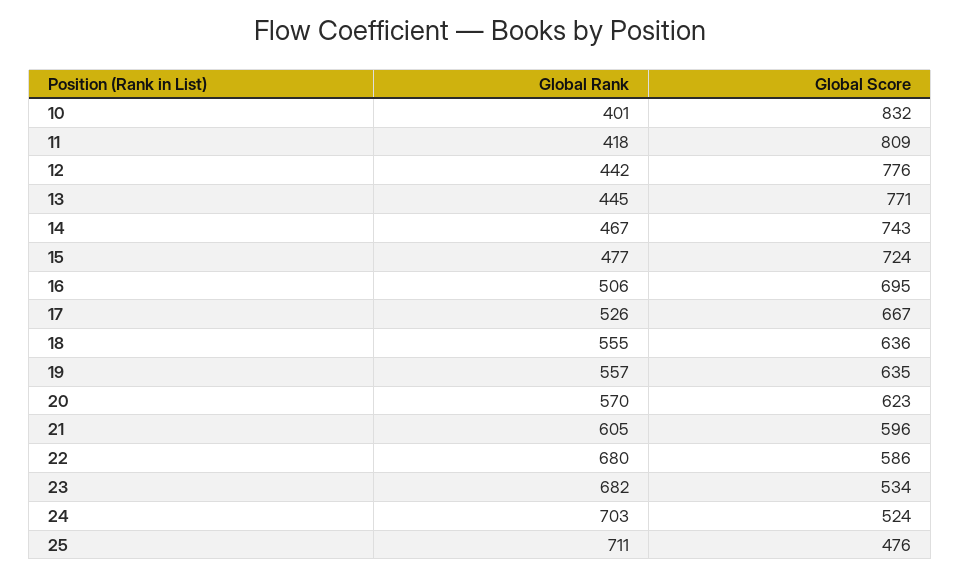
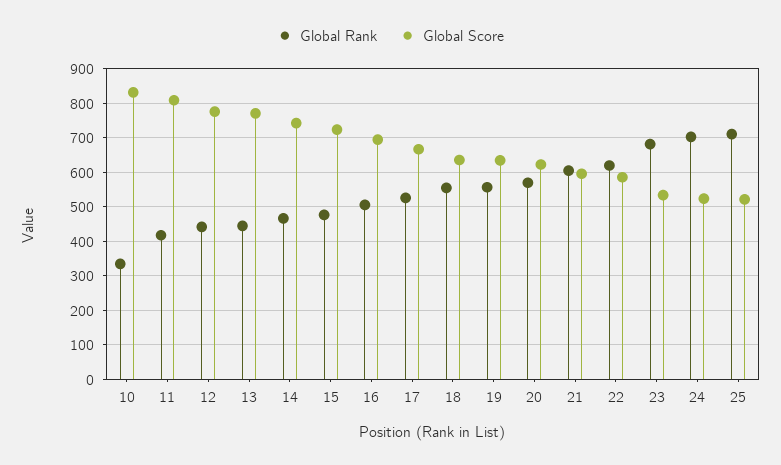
Global Rank, 10: 401 -> 340
Global Rank, 22: 680 -> 620
Global Score, 25: 476 -> 520

